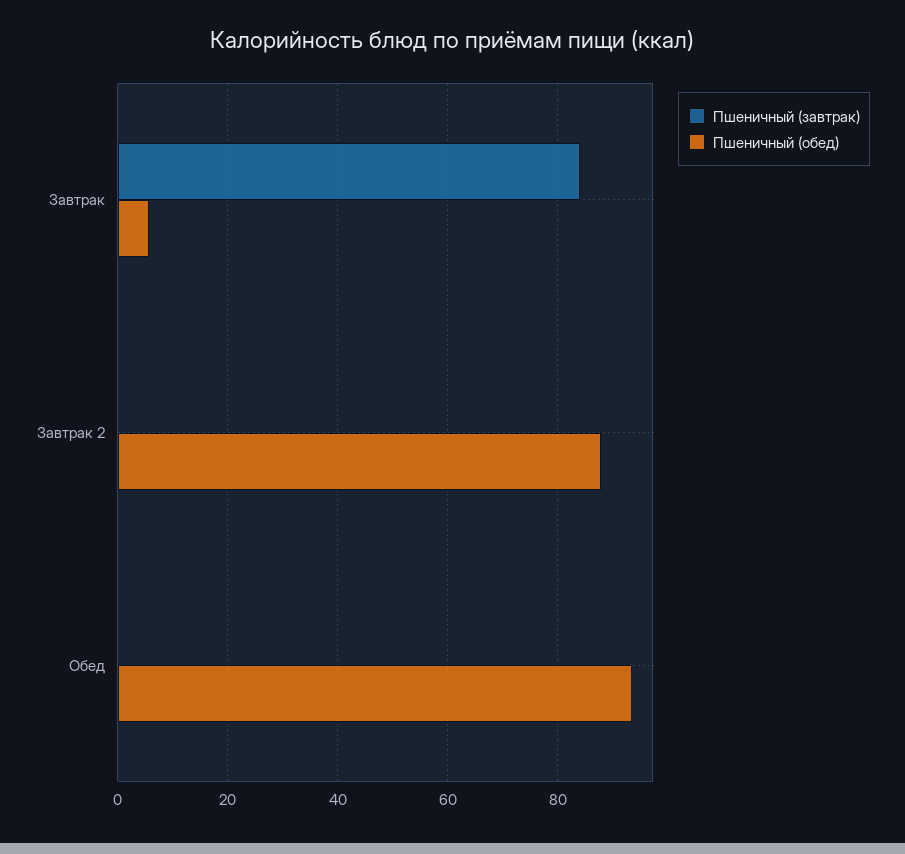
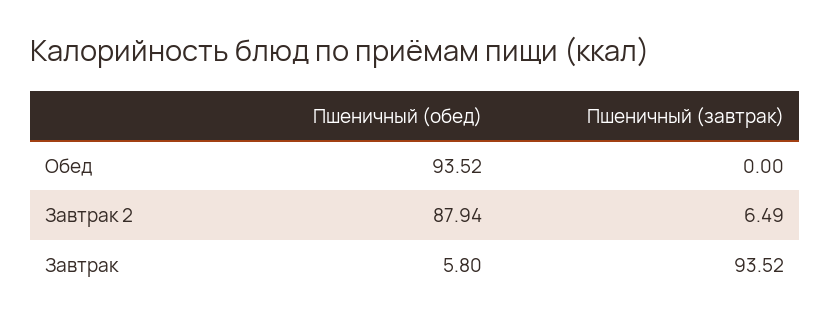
Пшеничный (завтрак), Завтрак: 84 -> 93.52
Пшеничный (завтрак), Завтрак 2: 0 -> 6.49

